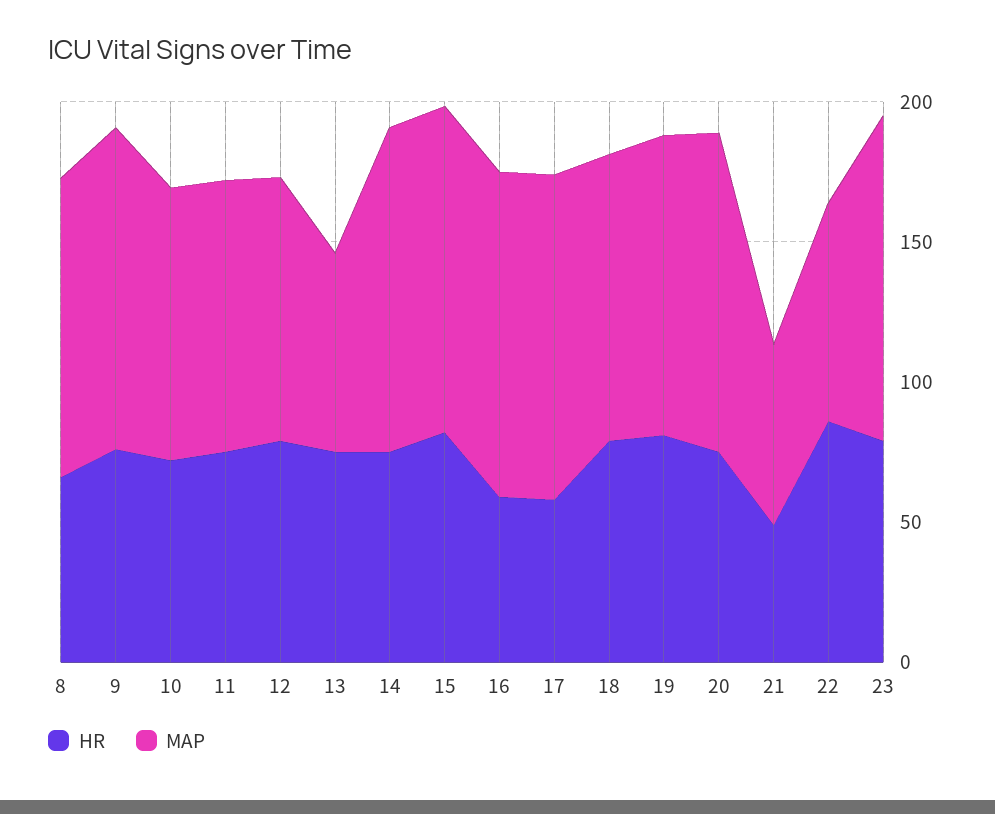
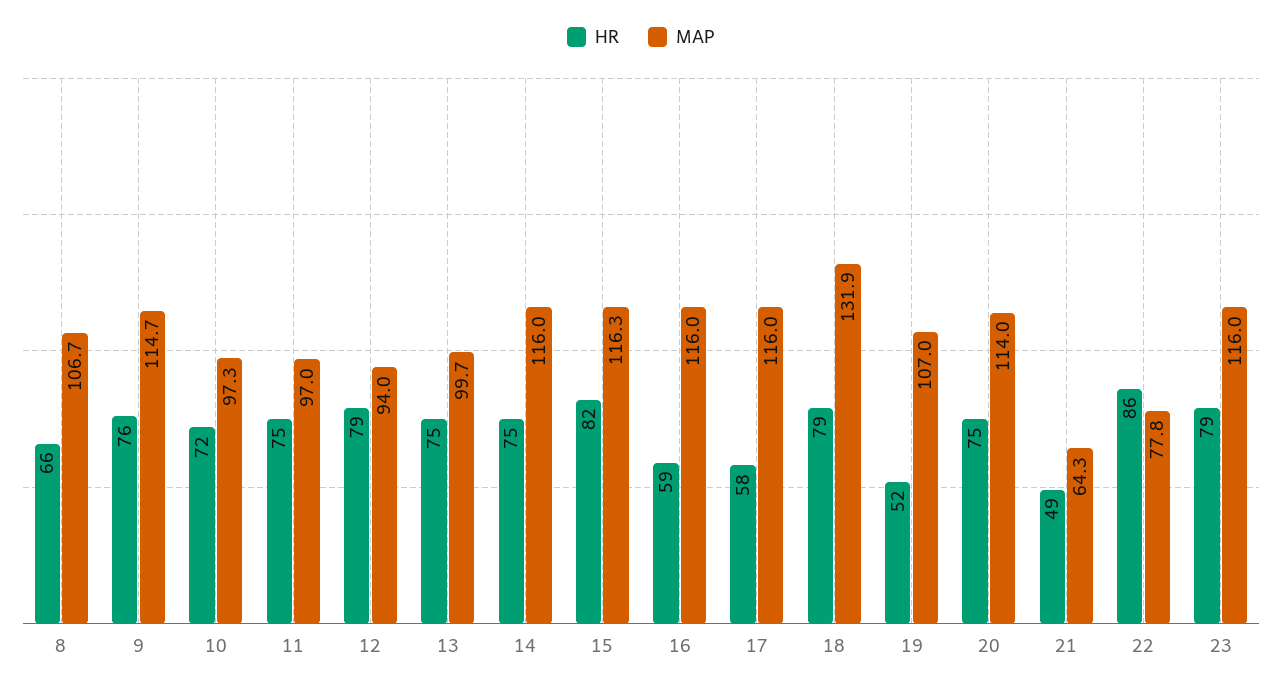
MAP, 13: 70 -> 99.7
MAP, 18: 100 -> 131.9
HR, 19: 80 -> 52

